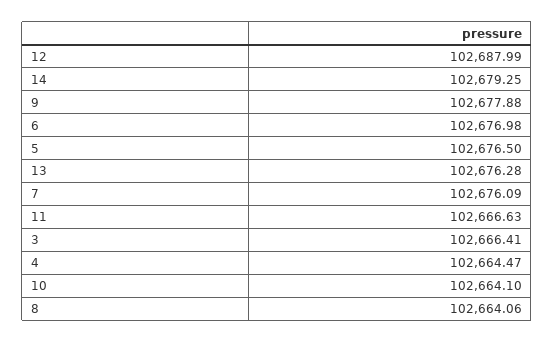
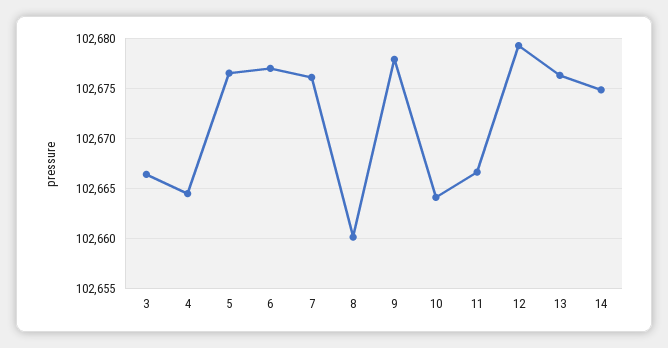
12: 102687.99 -> 102679
14: 102679.25 -> 102675
8: 102664.06 -> 102660

